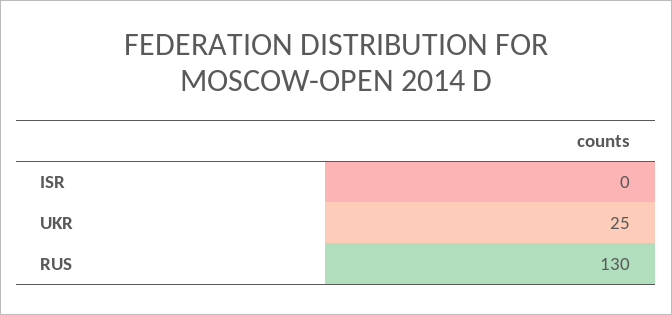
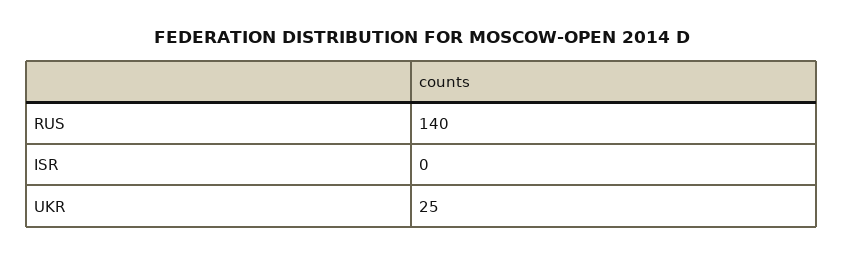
RUS: 130 -> 140

